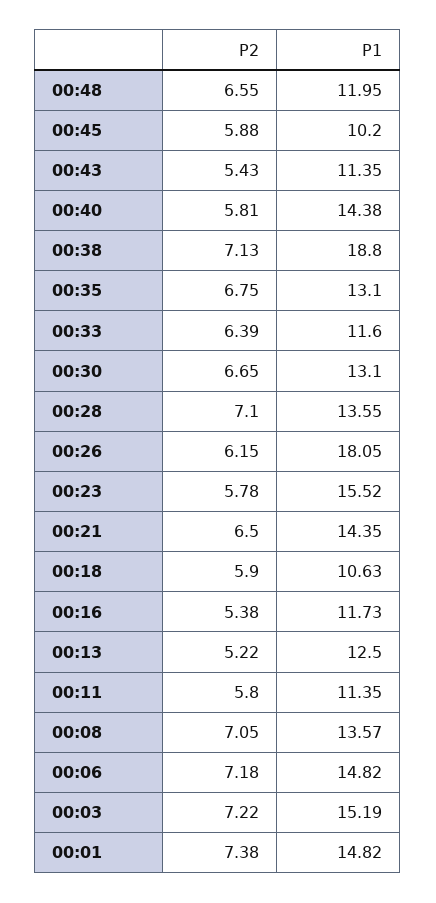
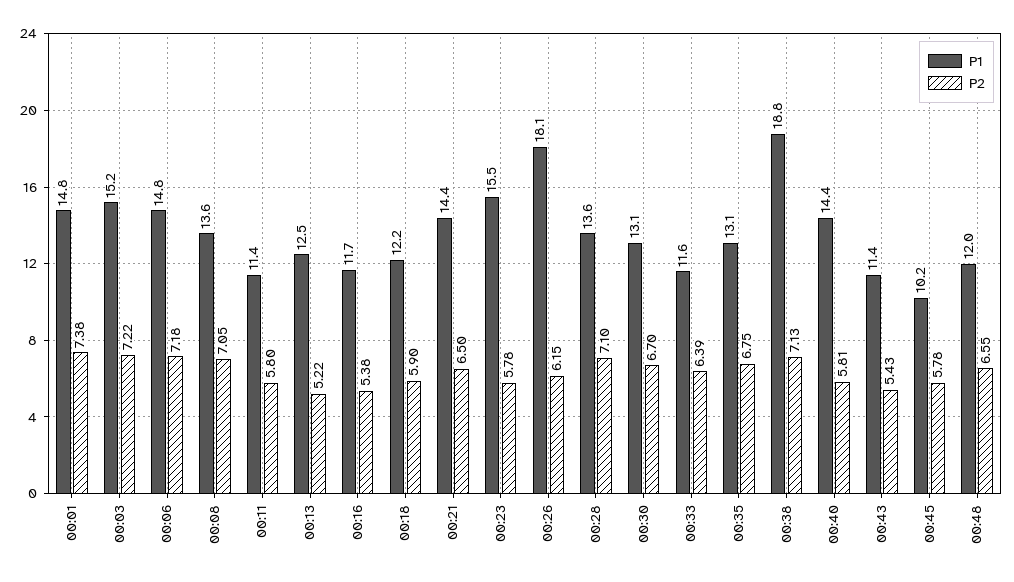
P2, 00:45: 5.88 -> 5.78
P2, 00:30: 6.65 -> 6.7
P1, 00:18: 10.63 -> 12.2

